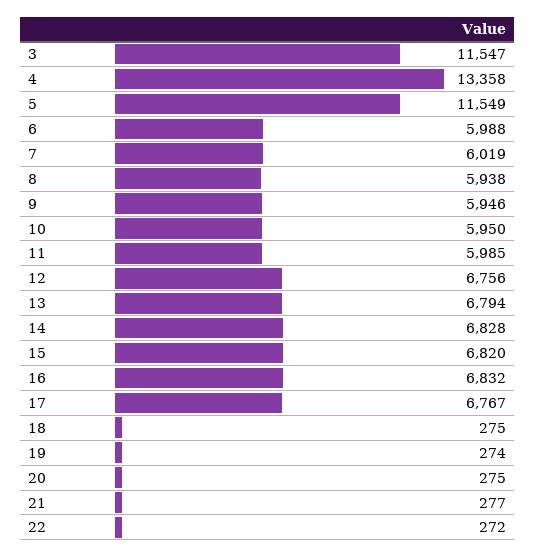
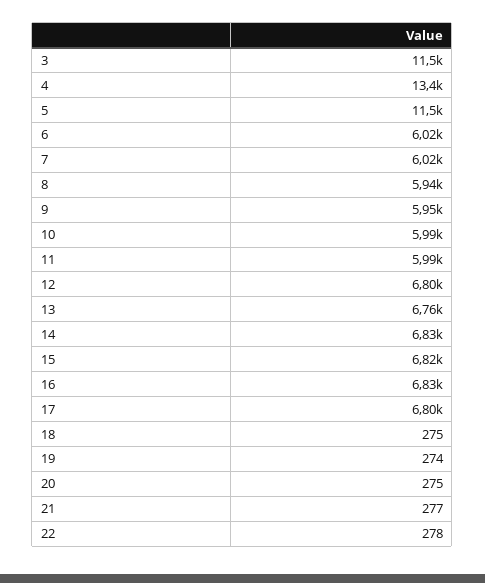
6: 5988 -> 6020
10: 5950 -> 5990
12: 6756 -> 6800
13: 6794 -> 6760
17: 6767 -> 6800
22: 272 -> 278

